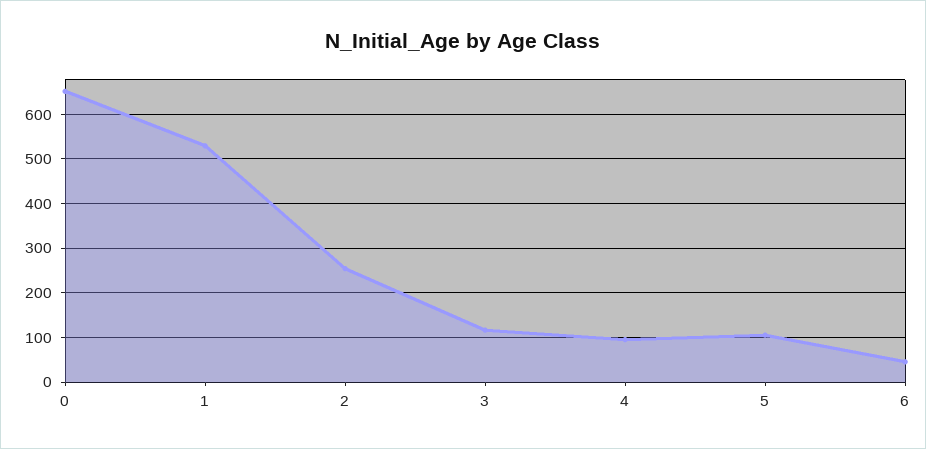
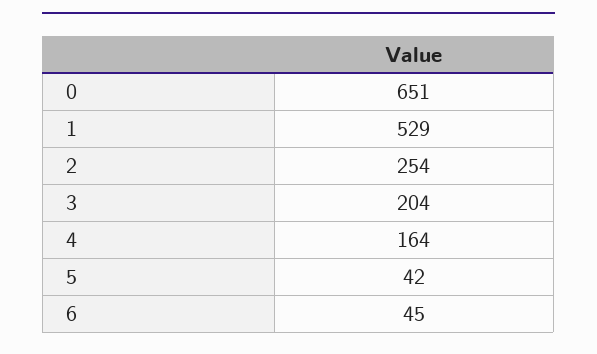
3: 120 -> 204
4: 100 -> 164
5: 100 -> 42

